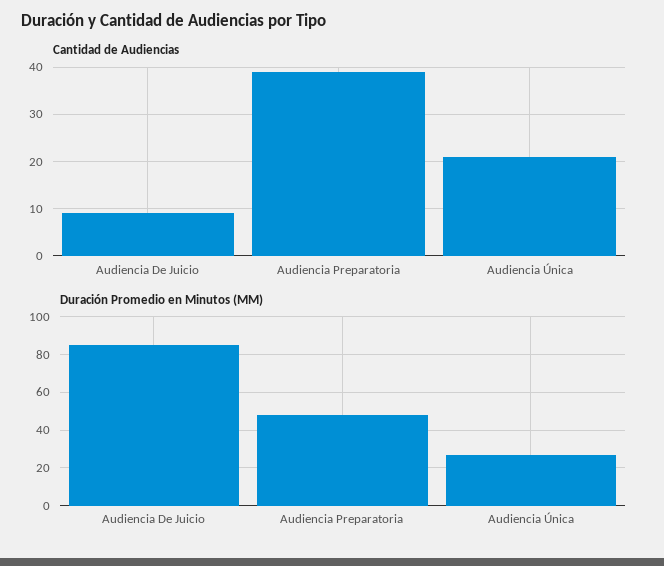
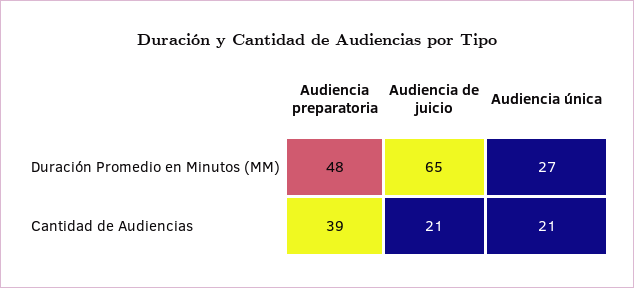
Cantidad de Audiencias, Audiencia De Juicio: 10 -> 21
Duración Promedio en Minutos (MM), Audiencia De Juicio: 85 -> 65

